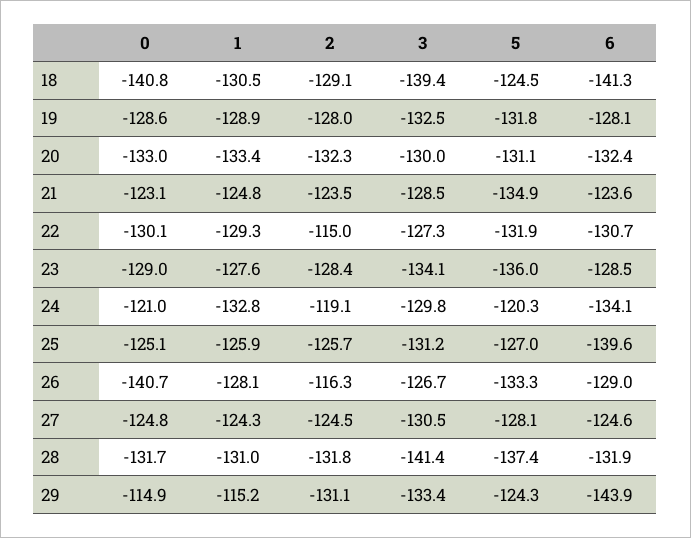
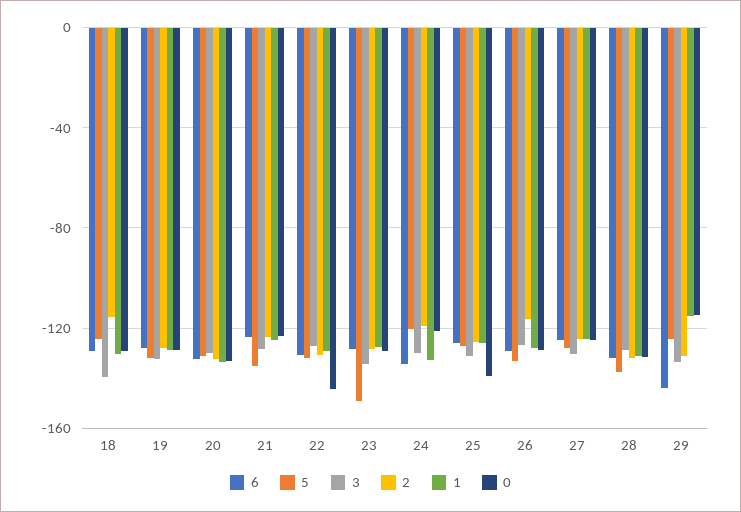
0, 18: -140.8 -> -130
2, 18: -129.1 -> -115
6, 18: -141.3 -> -130
0, 22: -130.1 -> -145
2, 22: -115 -> -130
5, 23: -136 -> -150
0, 25: -125.1 -> -140
6, 25: -139.6 -> -125
0, 26: -140.7 -> -130
3, 28: -141.4 -> -130

